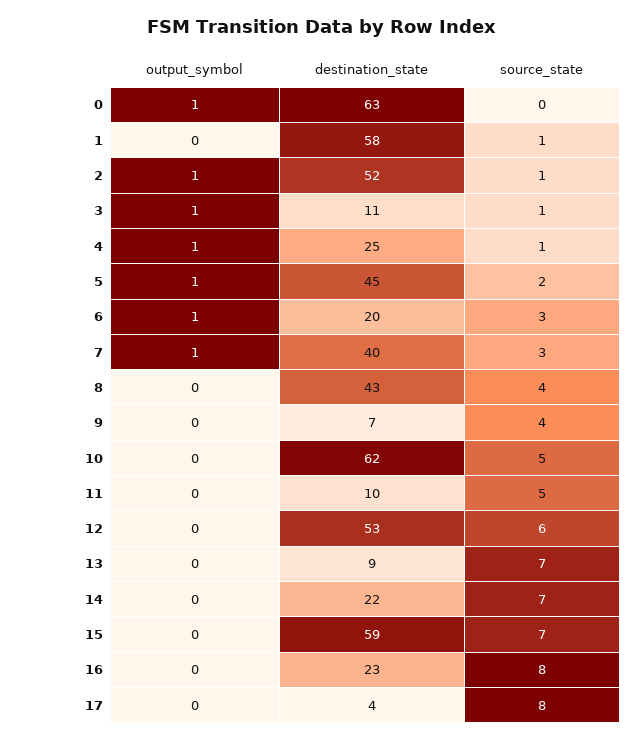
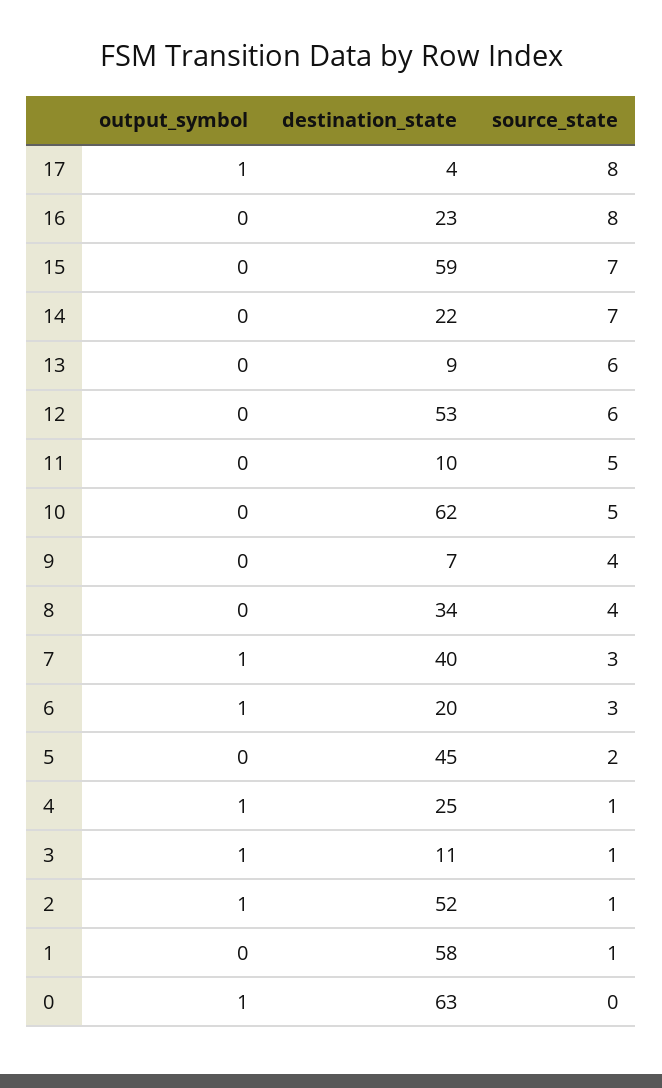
output_symbol, 5: 1 -> 0
destination_state, 8: 43 -> 34
source_state, 13: 7 -> 6
output_symbol, 17: 0 -> 1

